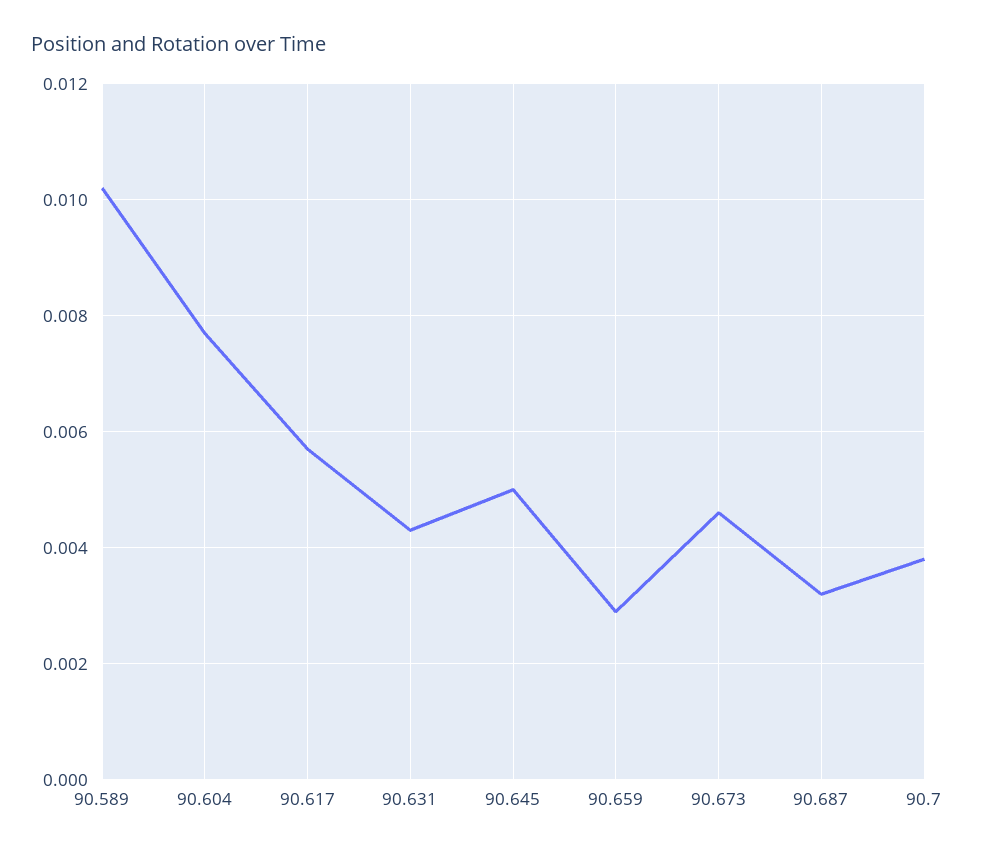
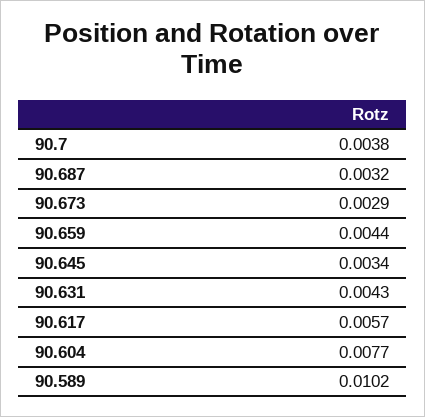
90.645: 0.005 -> 0.0034
90.659: 0.003 -> 0.0044
90.673: 0.0045 -> 0.0029

